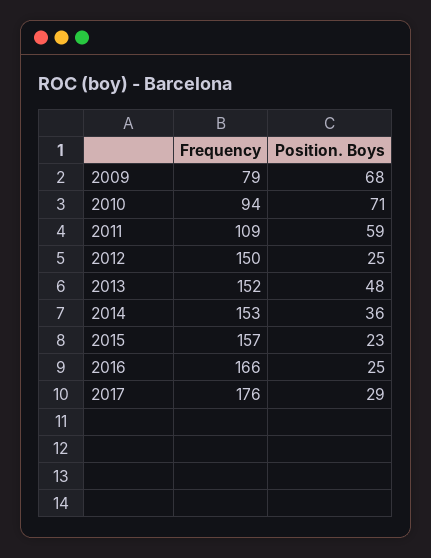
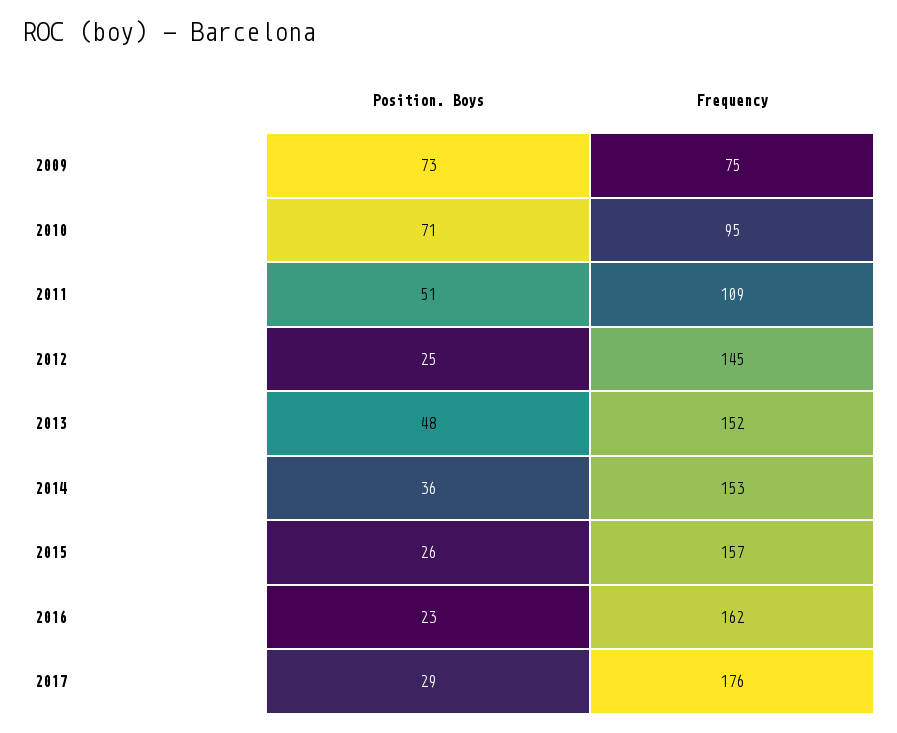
Frequency, 2009: 79 -> 75
Position. Boys, 2009: 68 -> 73
Frequency, 2010: 94 -> 95
Position. Boys, 2011: 59 -> 51
Frequency, 2012: 150 -> 145
Position. Boys, 2015: 23 -> 26
Frequency, 2016: 166 -> 162
Position. Boys, 2016: 25 -> 23

